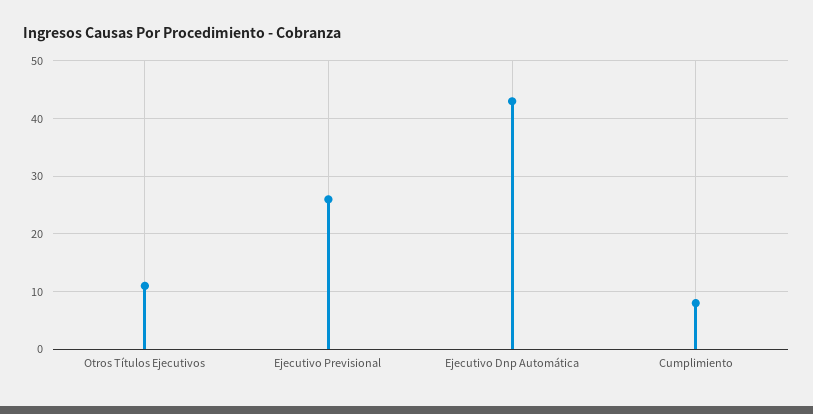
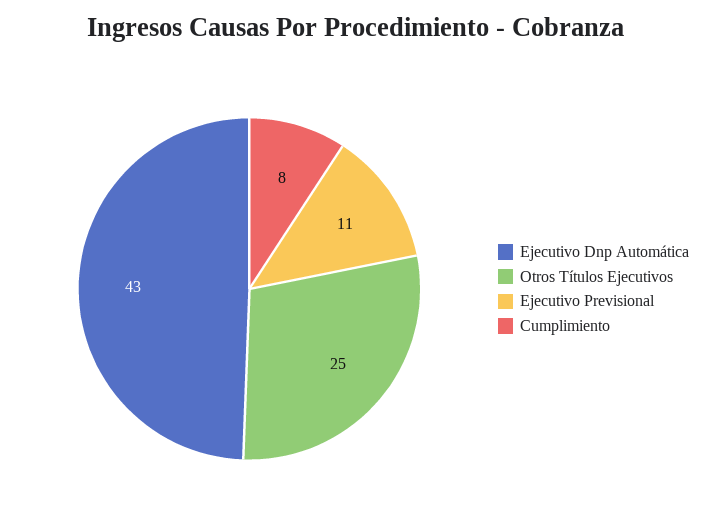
Otros Títulos Ejecutivos: 10 -> 25
Ejecutivo Previsional: 25 -> 11

